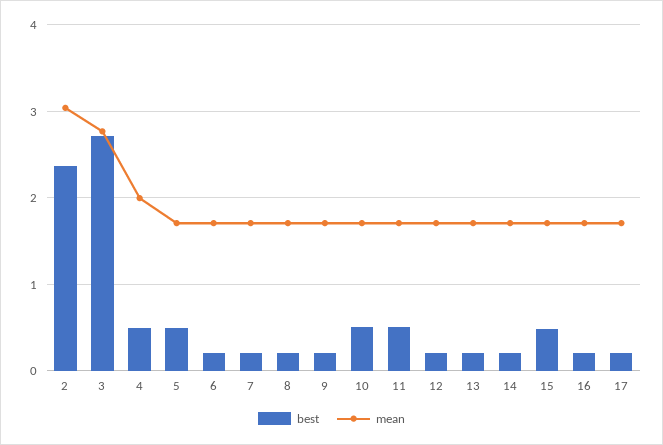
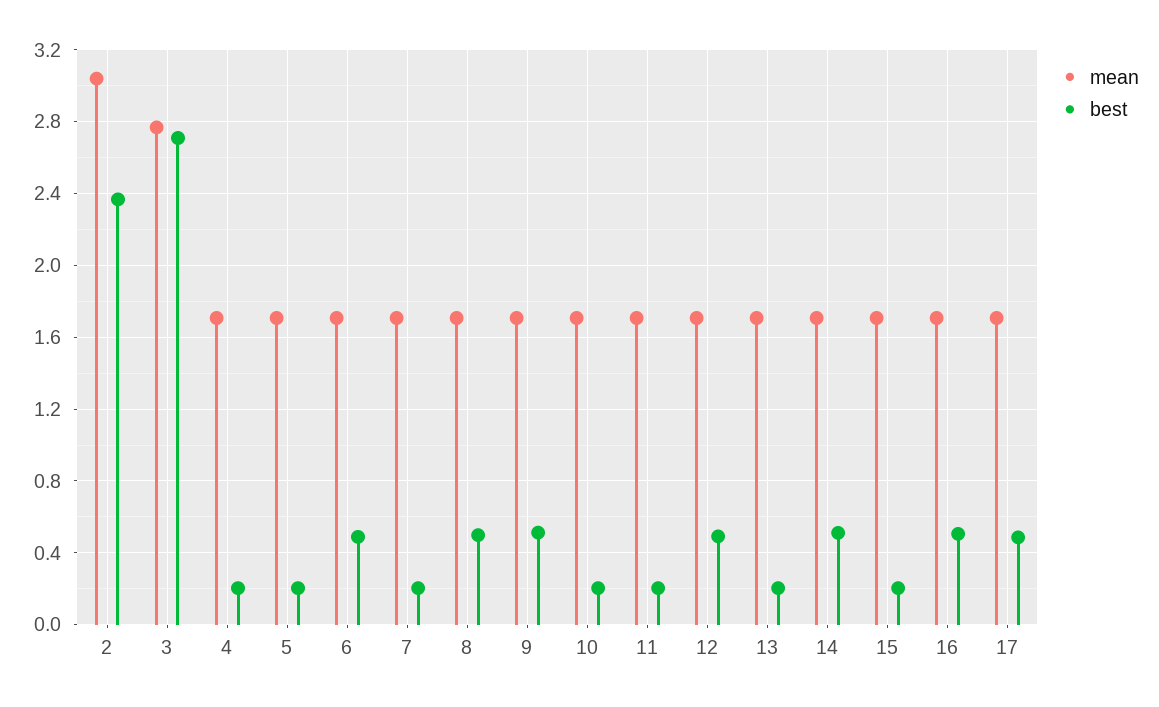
best, 4: 0.5 -> 0.2
mean, 4: 2 -> 1.7
best, 5: 0.5 -> 0.2
best, 6: 0.2 -> 0.5
best, 8: 0.2 -> 0.5
best, 9: 0.2 -> 0.5
best, 10: 0.5 -> 0.2
best, 11: 0.5 -> 0.2
best, 12: 0.2 -> 0.5
best, 14: 0.2 -> 0.5
best, 15: 0.5 -> 0.2
best, 16: 0.2 -> 0.5
best, 17: 0.2 -> 0.5

